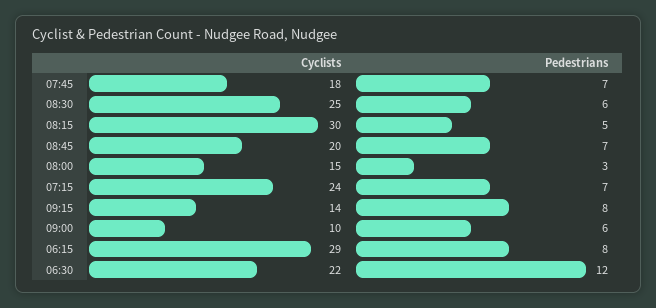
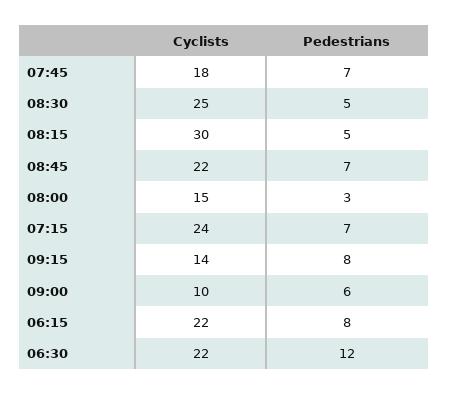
Pedestrians, 08:30: 6 -> 5
Cyclists, 08:45: 20 -> 22
Cyclists, 06:15: 29 -> 22

